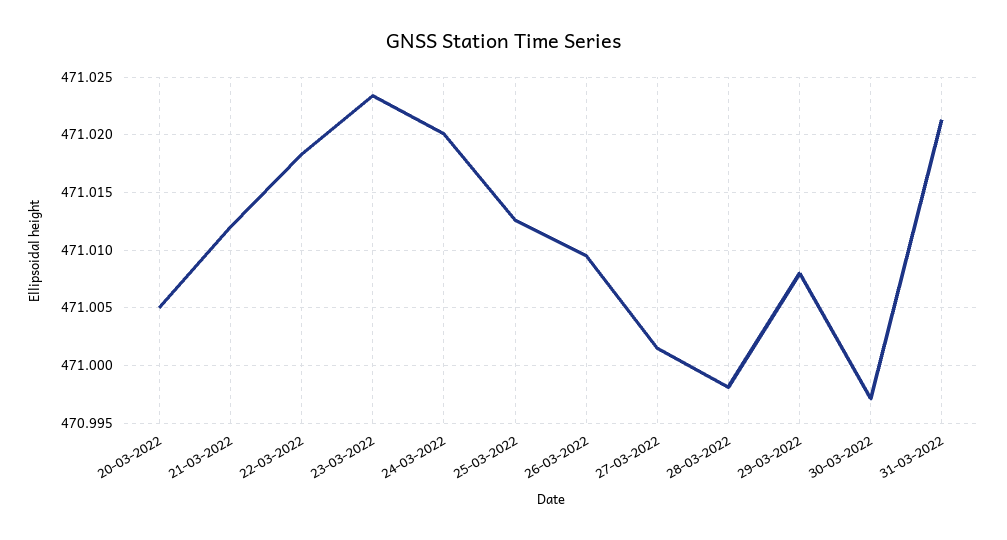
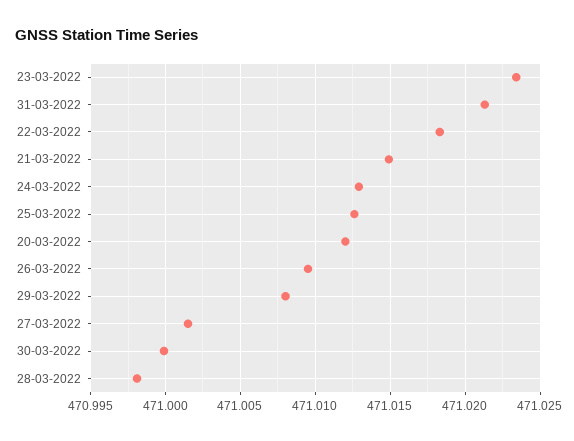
20-03-2022: 471.005 -> 471.012
21-03-2022: 471.012 -> 471.015
24-03-2022: 471.02 -> 471.013
30-03-2022: 470.997 -> 471

